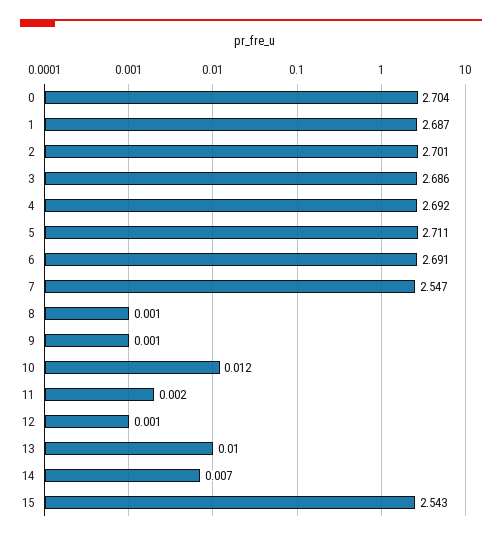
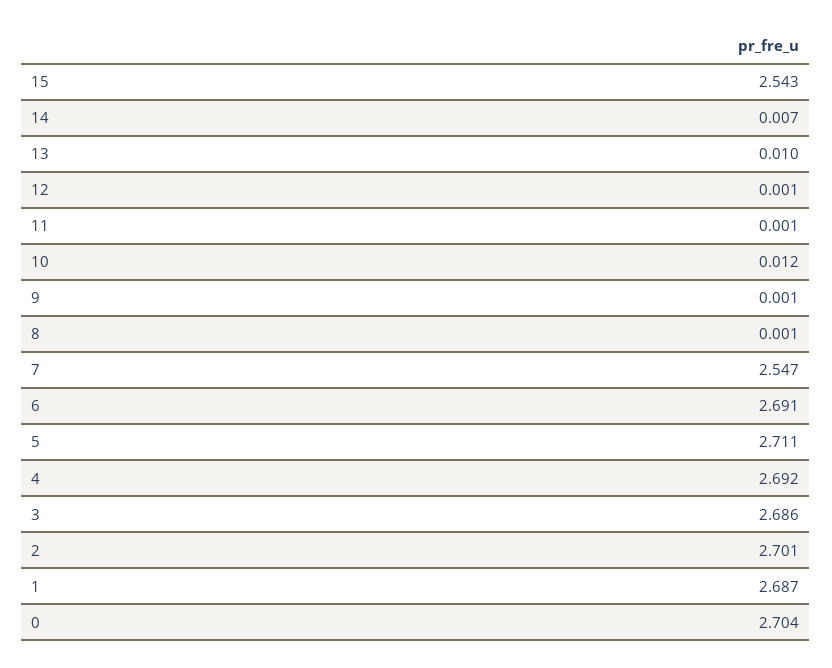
11: 0.002 -> 0.001

